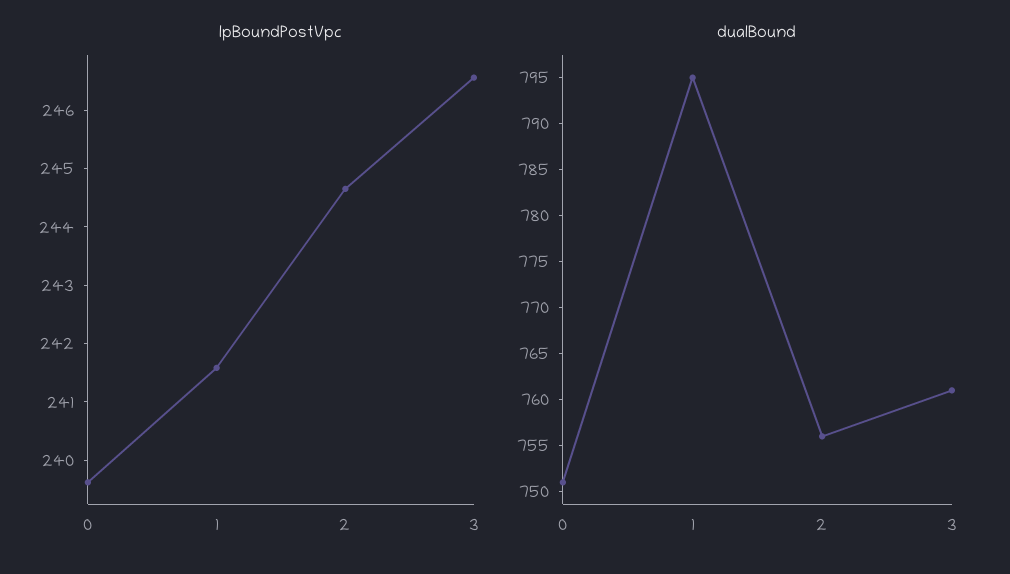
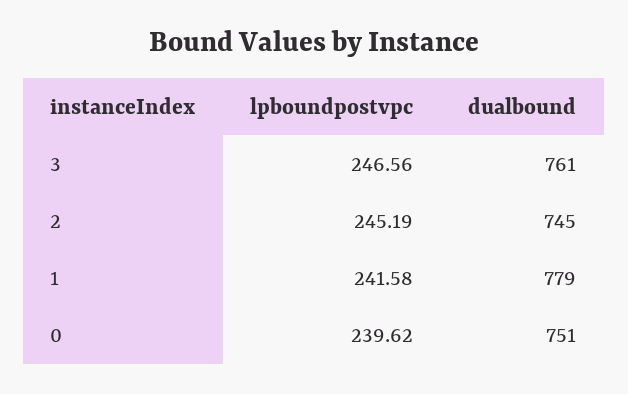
lpBoundPostVpc, 2: 244.6 -> 245.19
dualBound, 1: 795 -> 779
dualBound, 2: 756 -> 745

